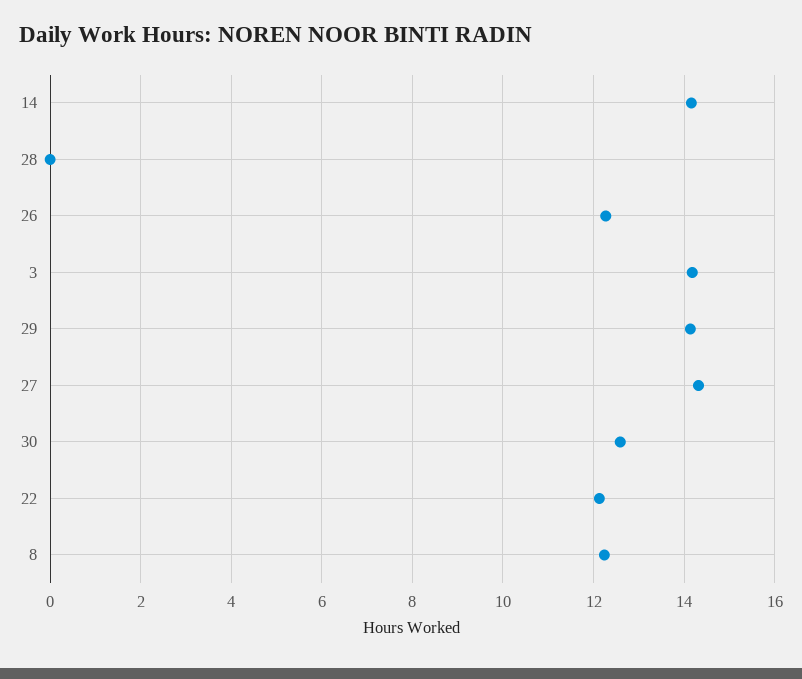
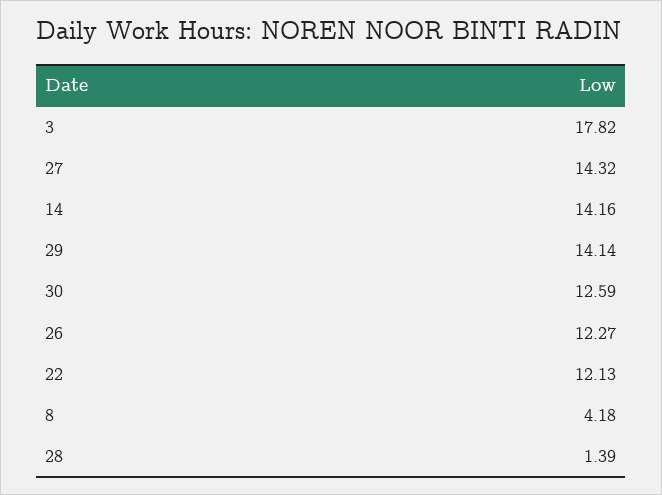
28: 0 -> 1.39
3: 14.2 -> 17.82
8: 12.2 -> 4.18

